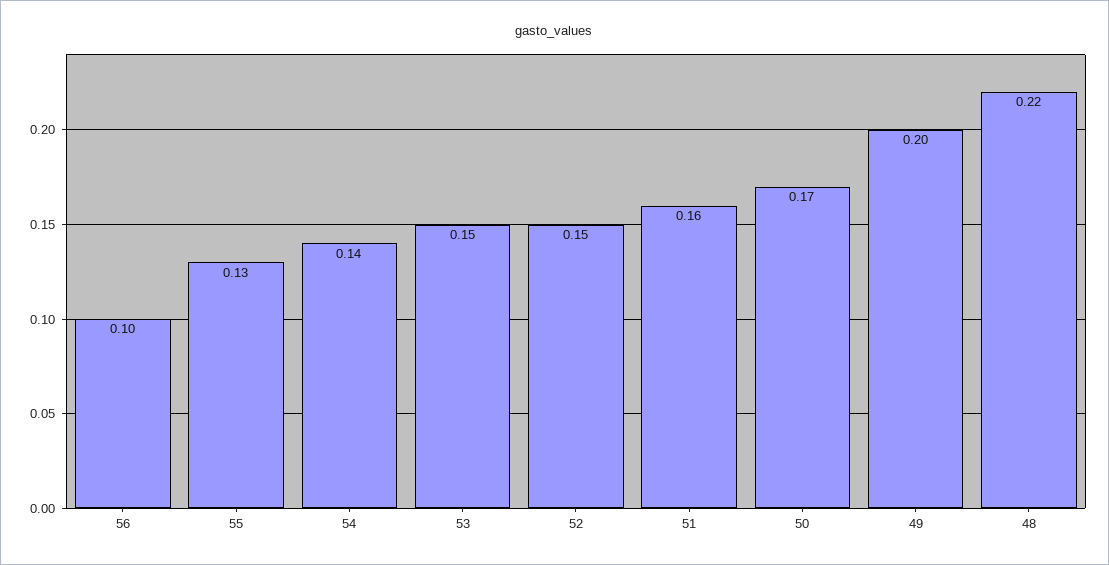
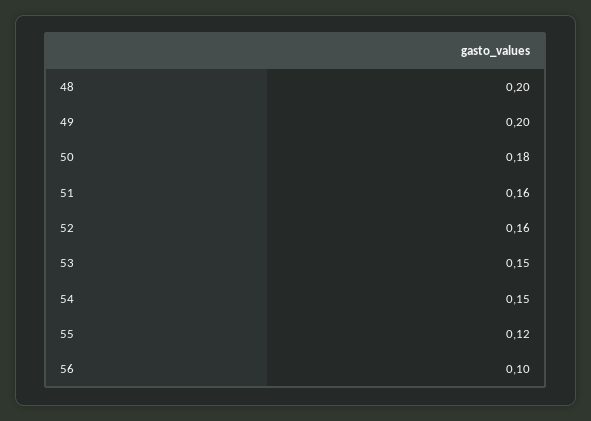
55: 0.13 -> 0.12
54: 0.14 -> 0.15
52: 0.15 -> 0.16
50: 0.17 -> 0.18
48: 0.22 -> 0.2

